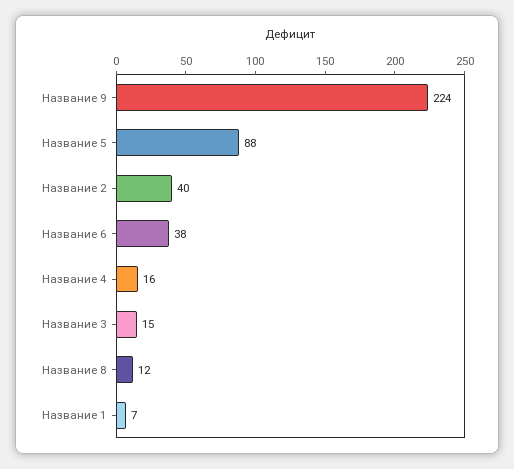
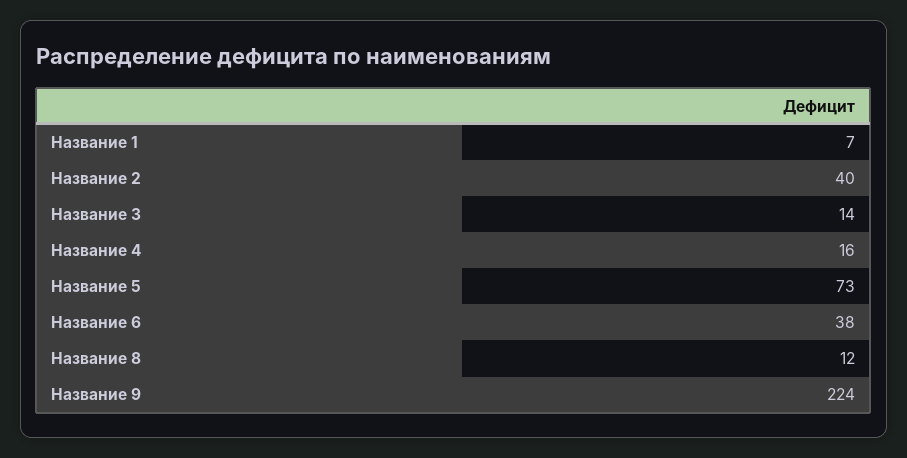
Название 5: 88 -> 73
Название 3: 15 -> 14

